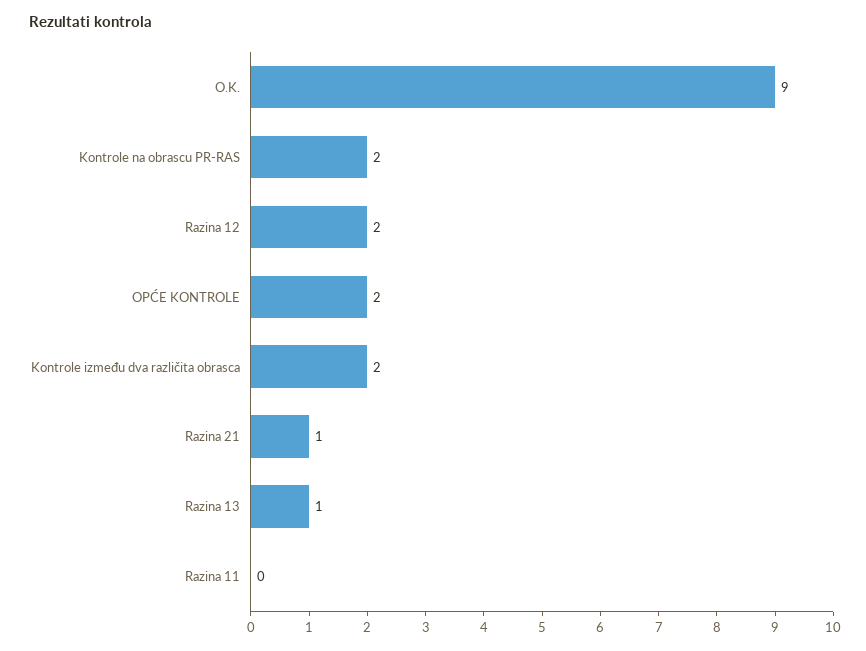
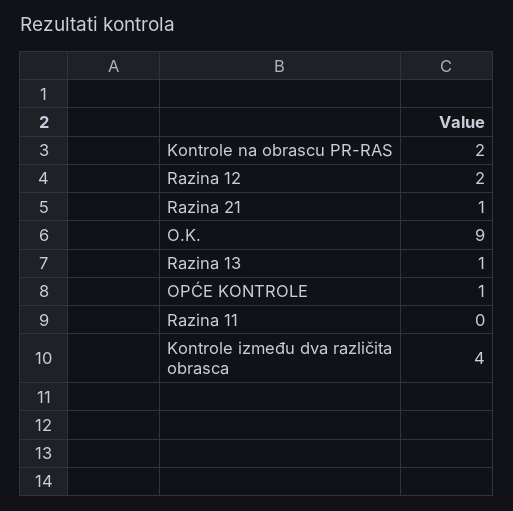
OPĆE KONTROLE: 2 -> 1
Kontrole između dva različita obrasca: 2 -> 4

